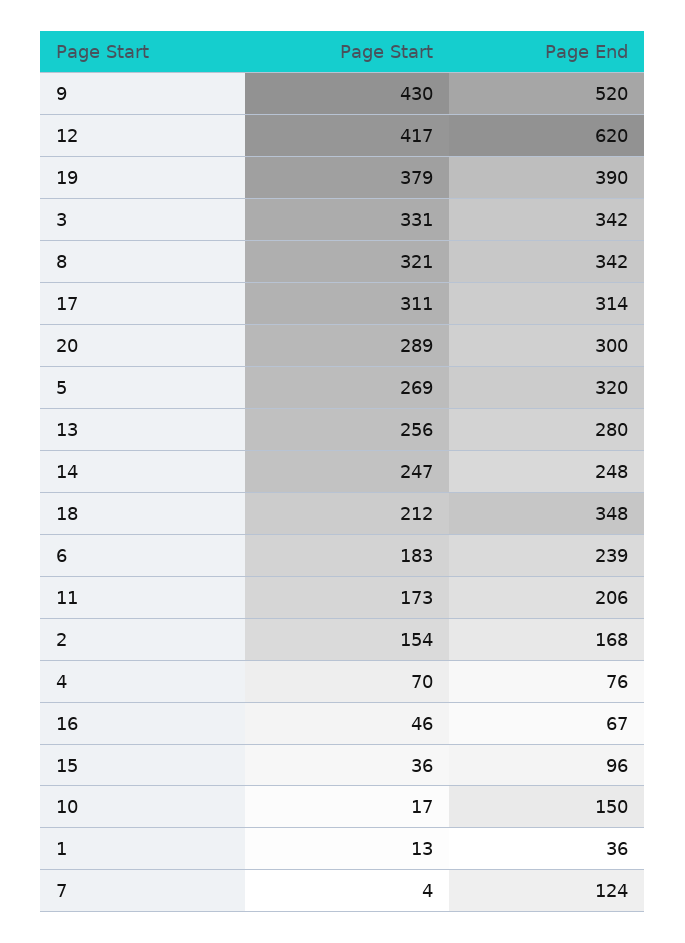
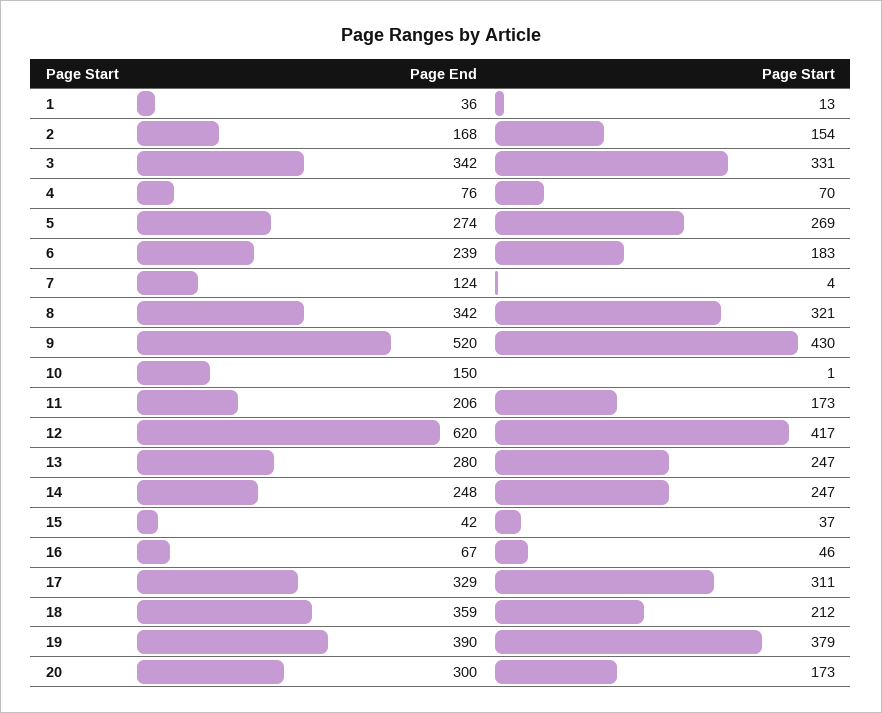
Page End, 17: 314 -> 329
Page Start, 20: 289 -> 173
Page End, 5: 320 -> 274
Page Start, 13: 256 -> 247
Page End, 18: 348 -> 359
Page Start, 15: 36 -> 37
Page End, 15: 96 -> 42
Page Start, 10: 17 -> 1

